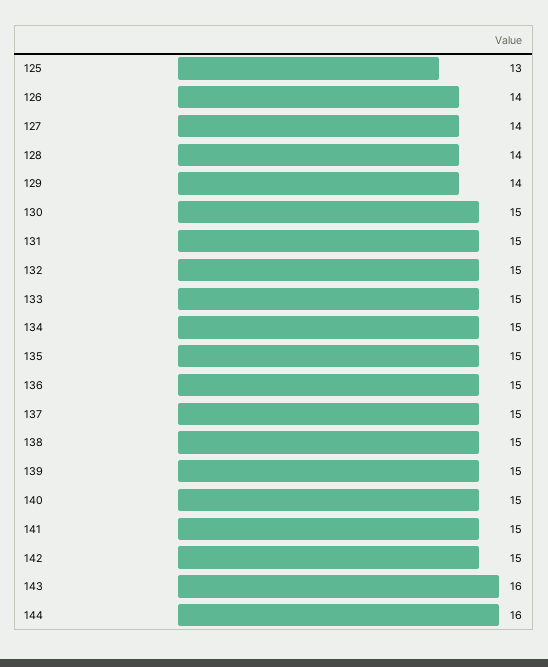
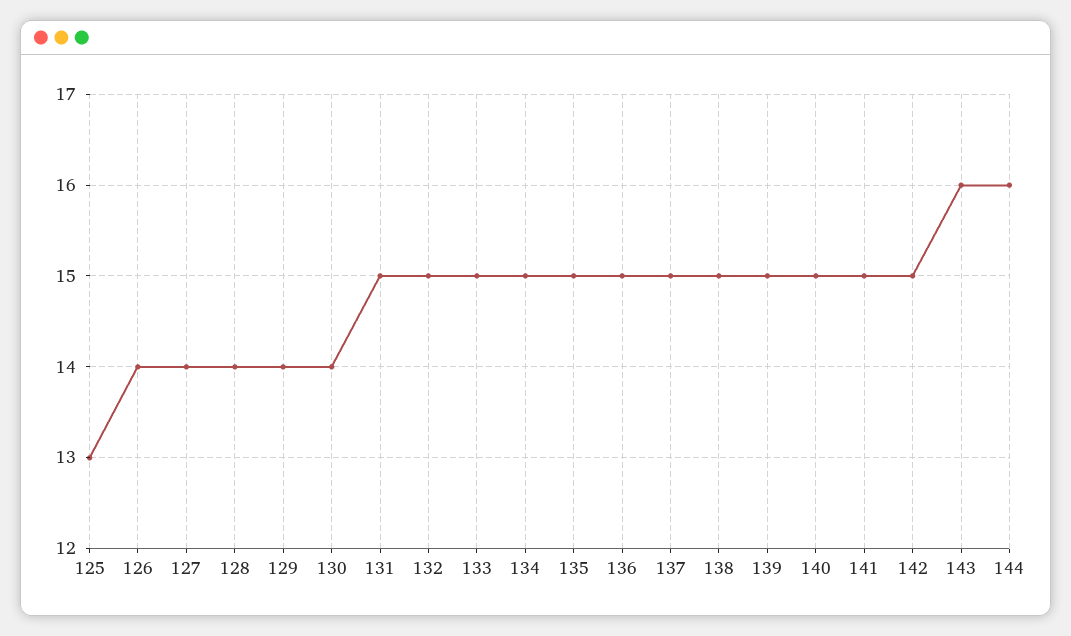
130: 15 -> 14

